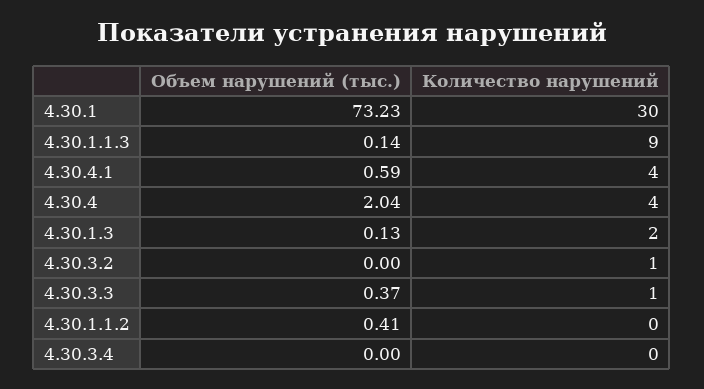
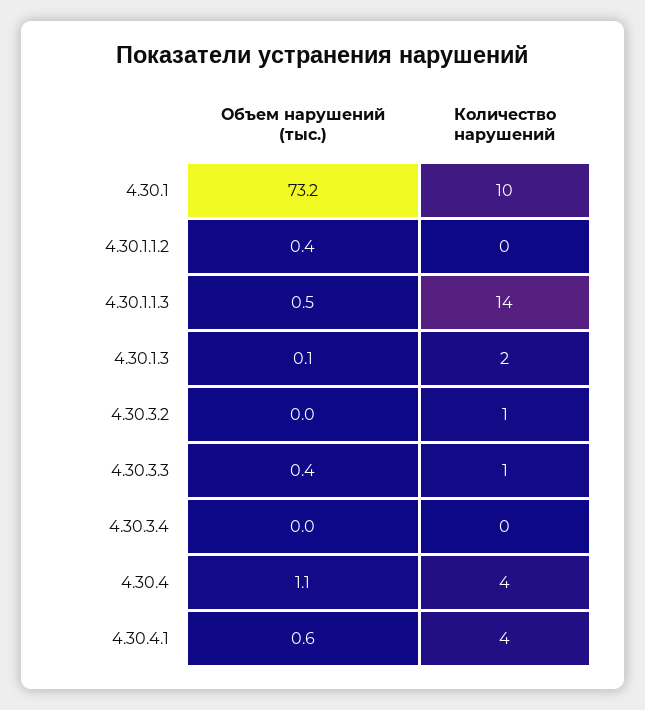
Количество нарушений, 4.30.1: 30 -> 10
Объем нарушений (тыс.), 4.30.1.1.3: 0.14 -> 0.5
Количество нарушений, 4.30.1.1.3: 9 -> 14
Объем нарушений (тыс.), 4.30.4: 2.04 -> 1.1

